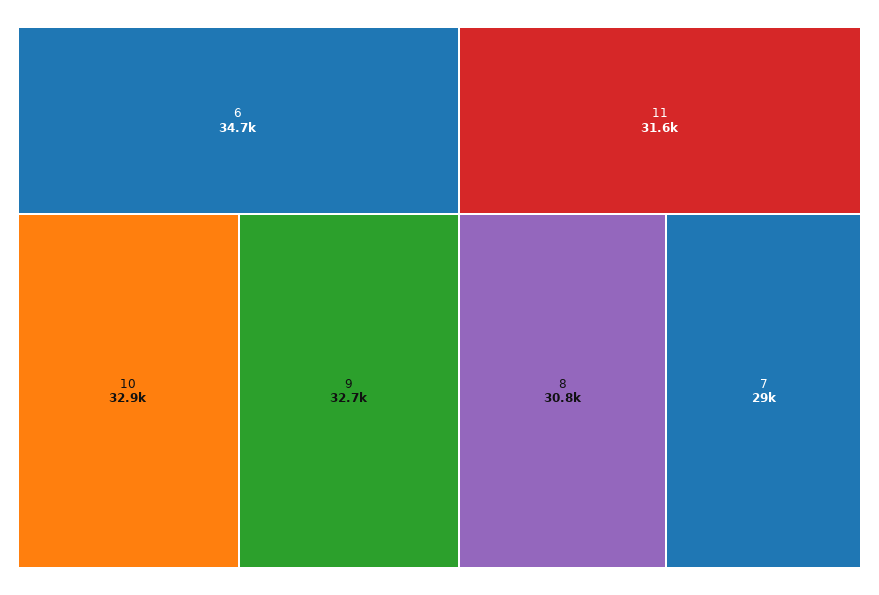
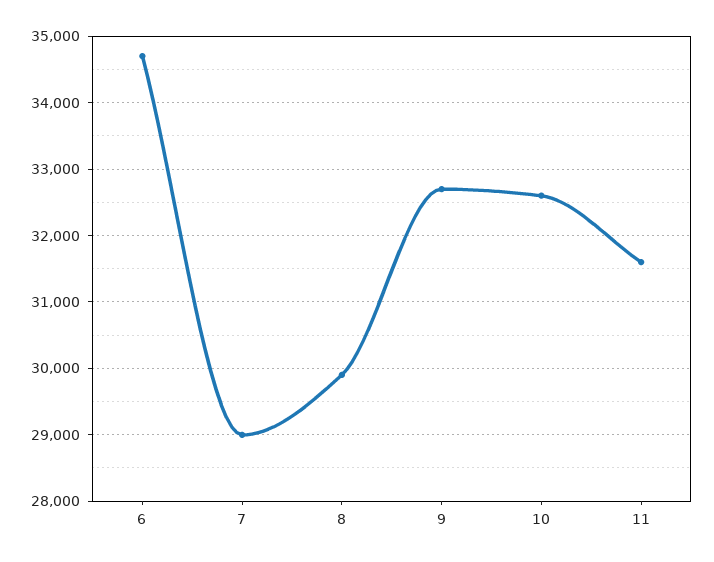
10: 32900 -> 32600
8: 30800 -> 29900

